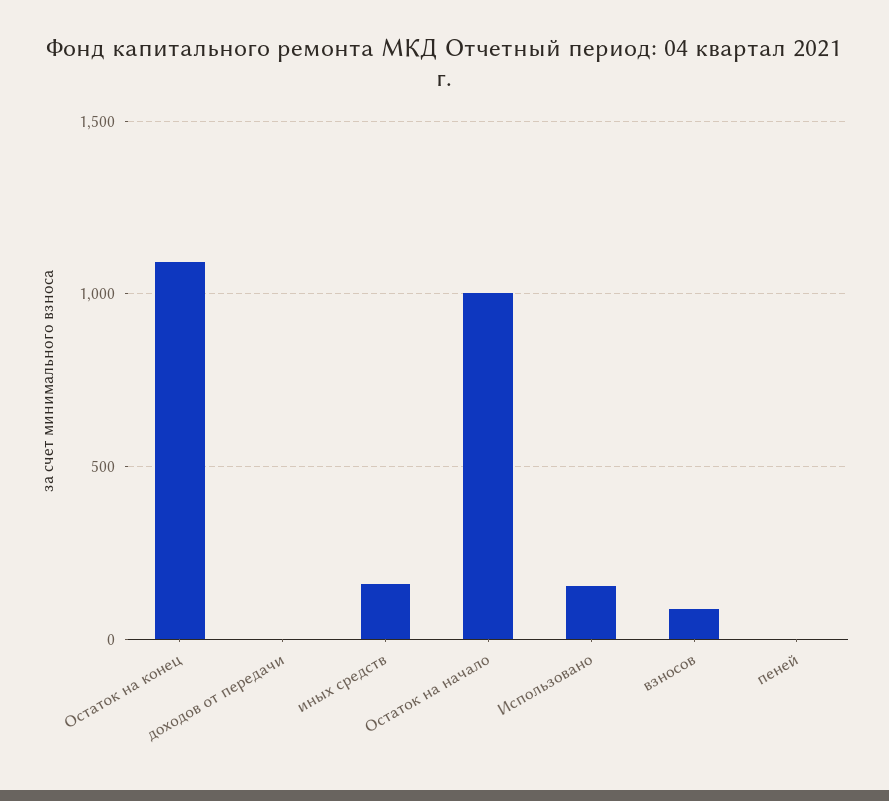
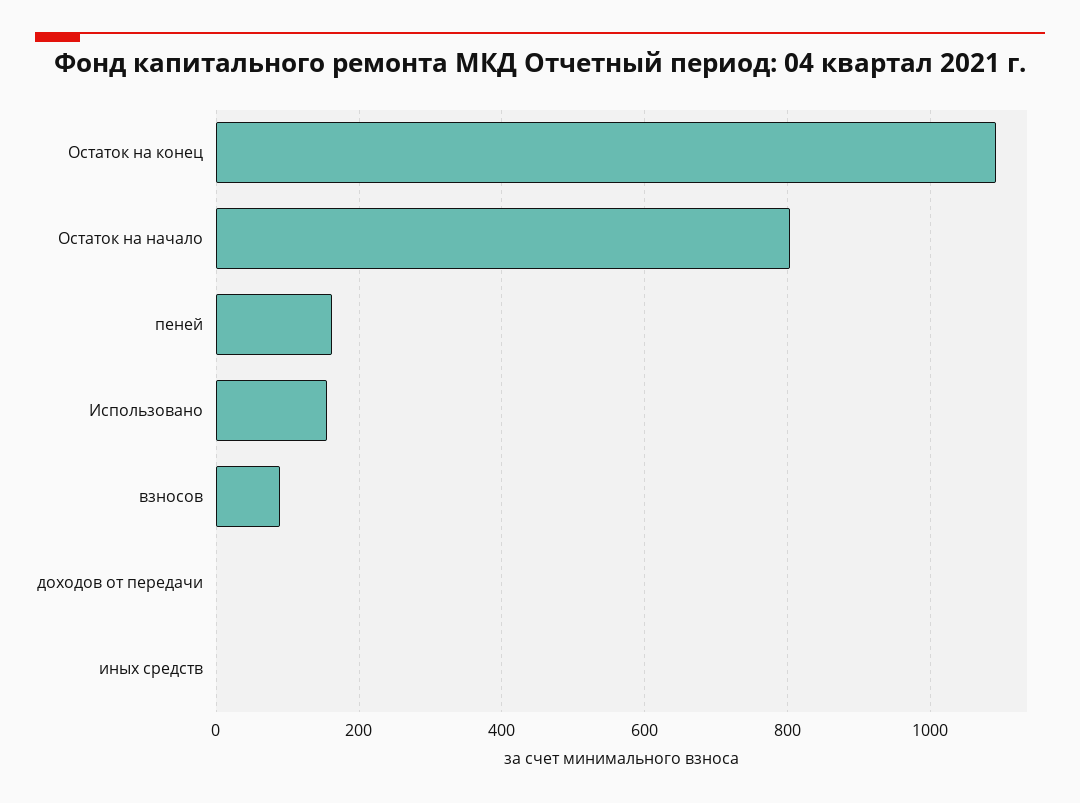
иных средств: 150 -> 0
Остаток на начало: 1000 -> 800
пеней: 0 -> 160

